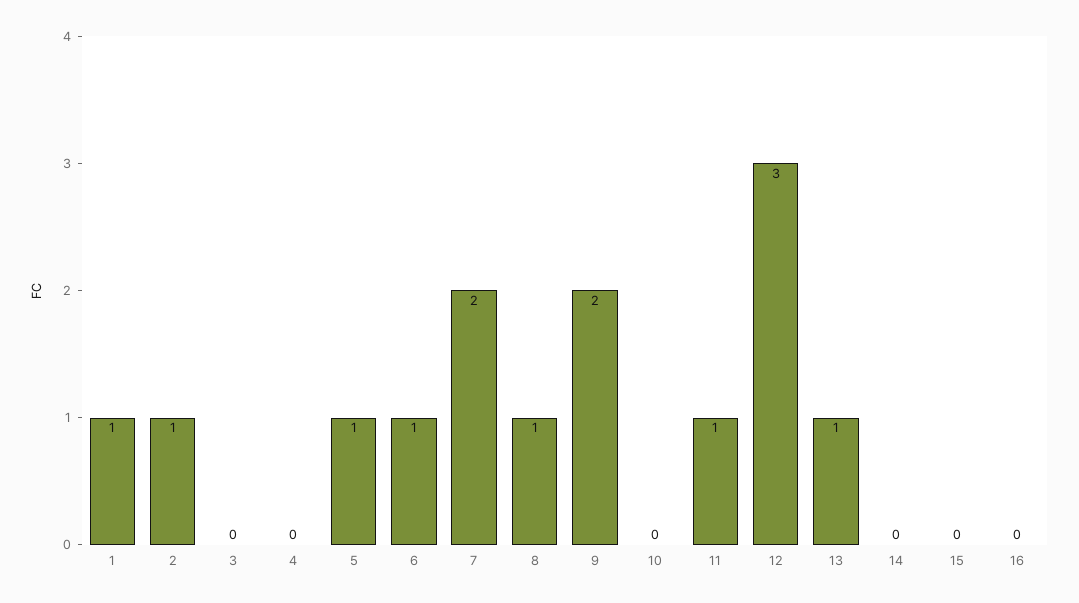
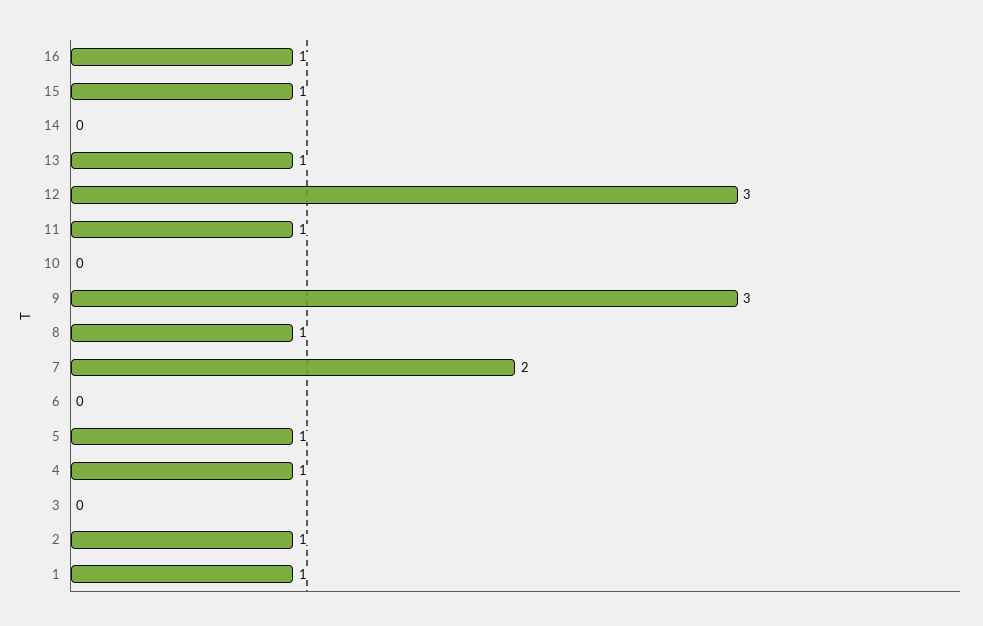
4: 0 -> 1
6: 1 -> 0
9: 2 -> 3
15: 0 -> 1
16: 0 -> 1

